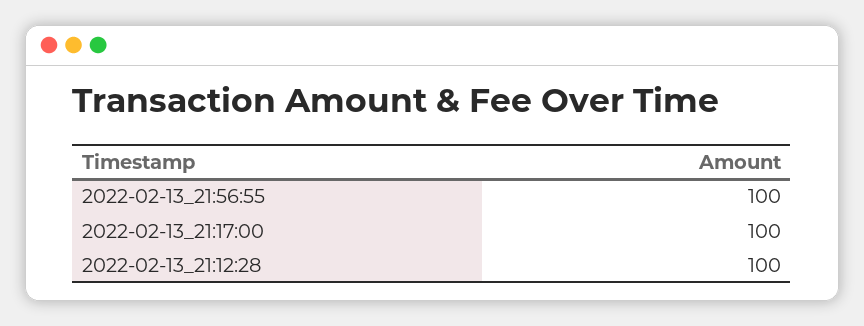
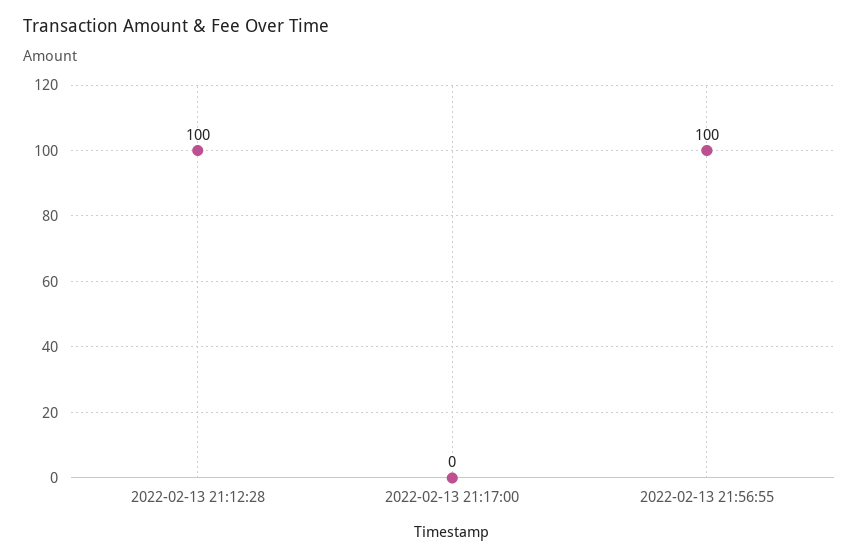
2022-02-13_21:17:00: 100 -> 0

